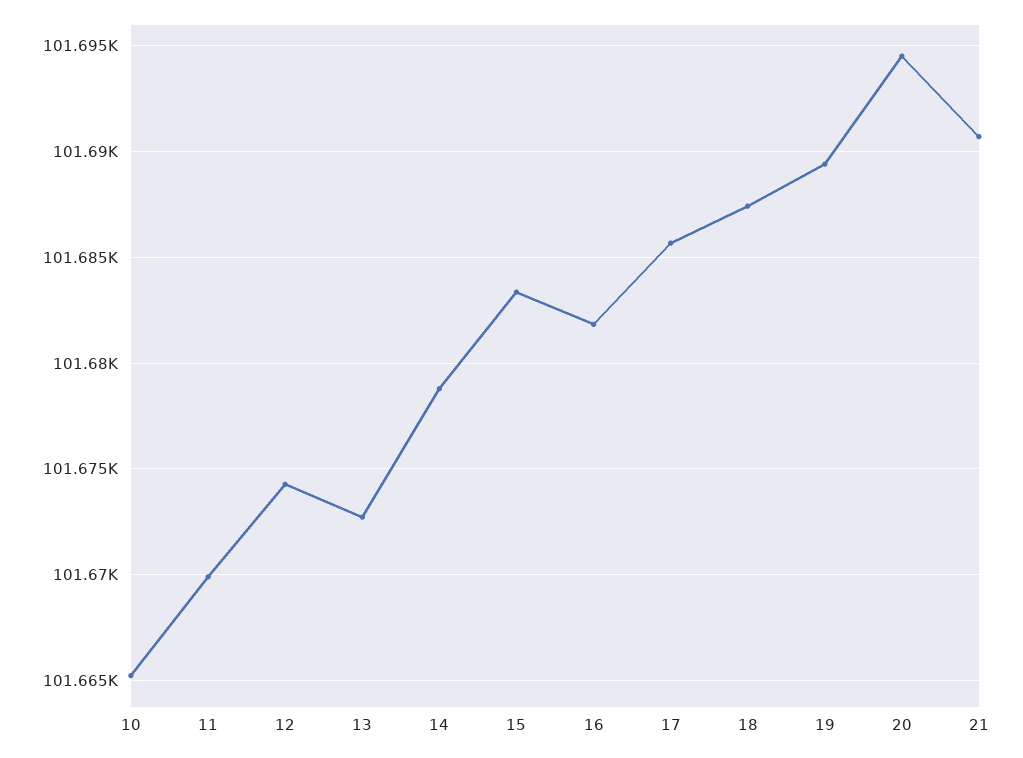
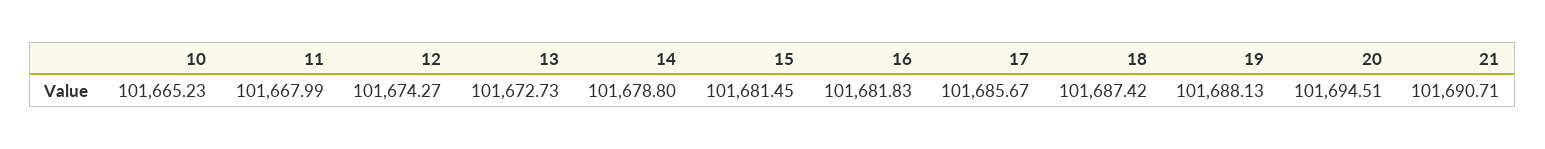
11: 101670 -> 101667.99
15: 101683.5 -> 101681.45
19: 101689.5 -> 101688.13

